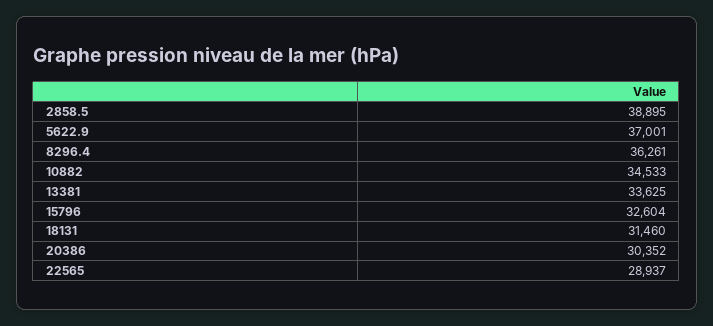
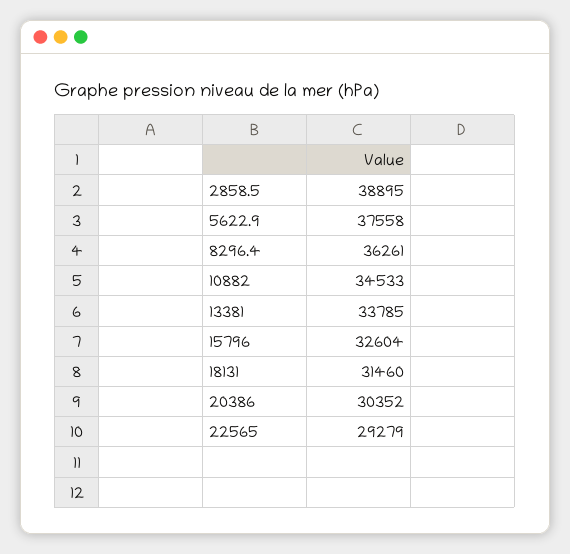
5622.9: 37001 -> 37558
13381: 33625 -> 33785
22565: 28937 -> 29279

